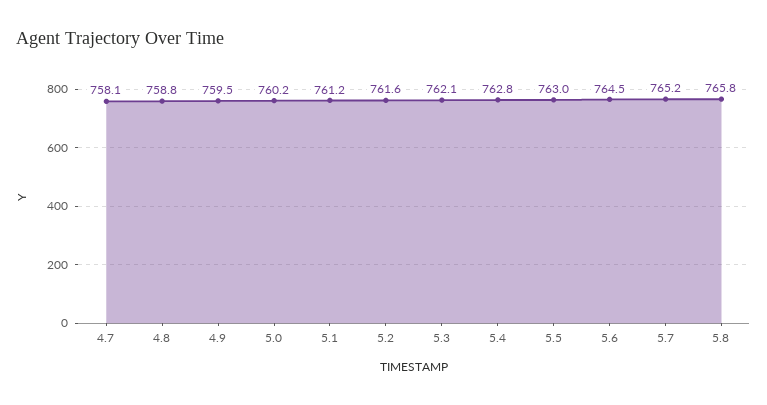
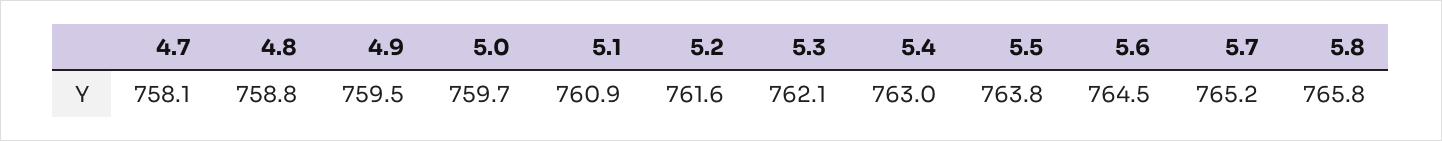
5.0: 760.2 -> 759.7
5.1: 761.2 -> 760.9
5.4: 762.8 -> 763
5.5: 763 -> 763.8

